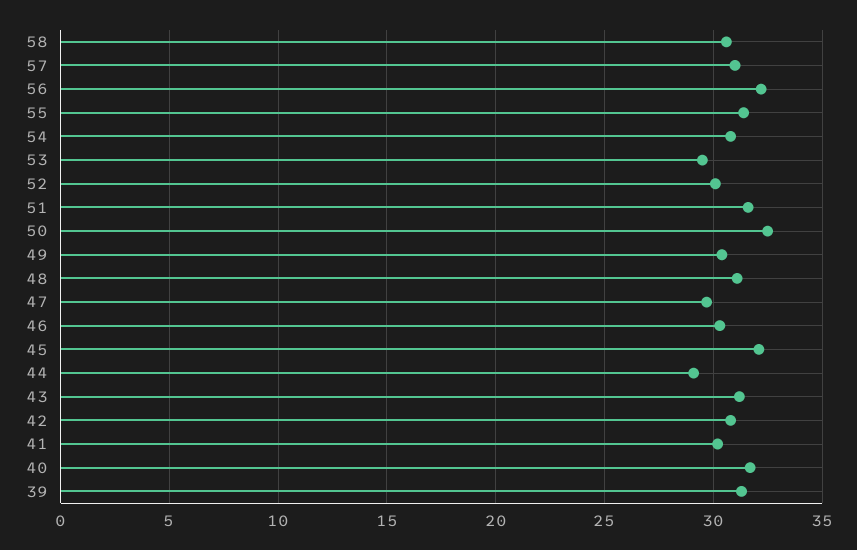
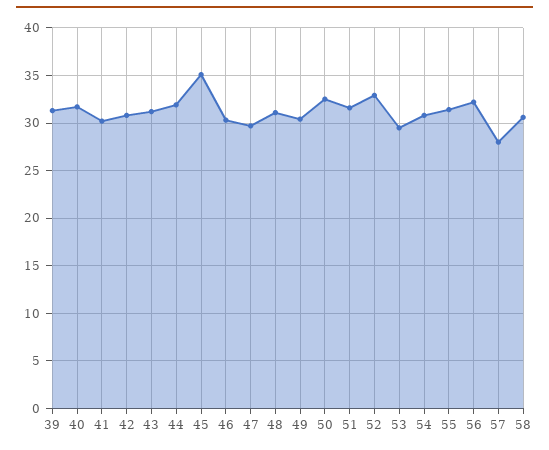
57: 31 -> 28
52: 30 -> 33
45: 32 -> 35
44: 29 -> 32

